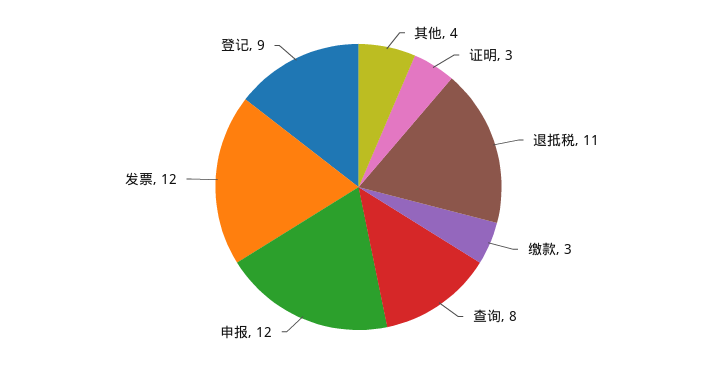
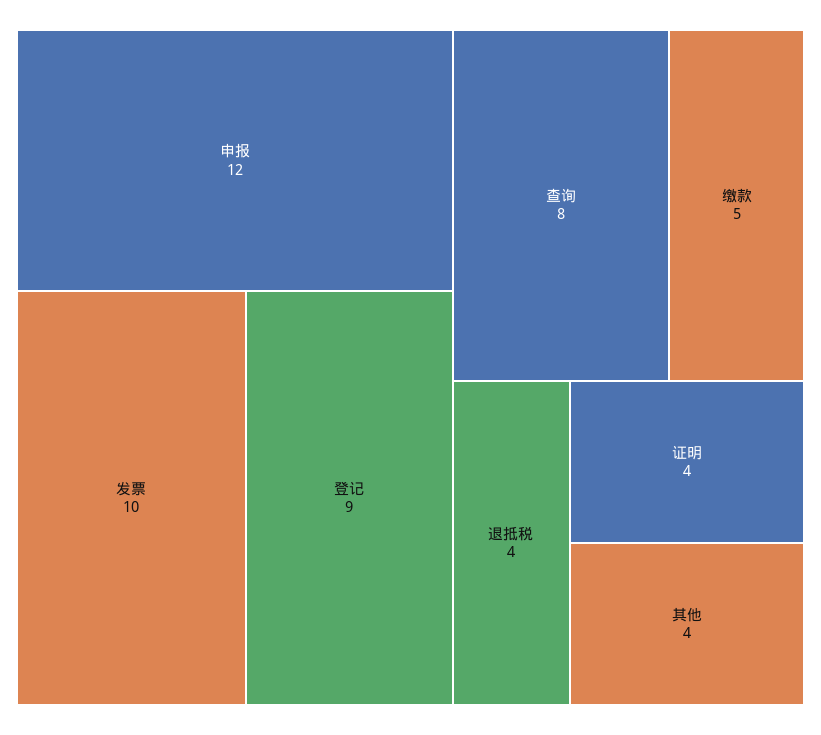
证明: 3 -> 4
退抵税: 11 -> 4
缴款: 3 -> 5
发票: 12 -> 10

